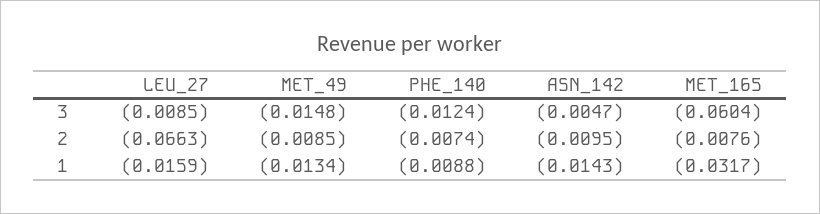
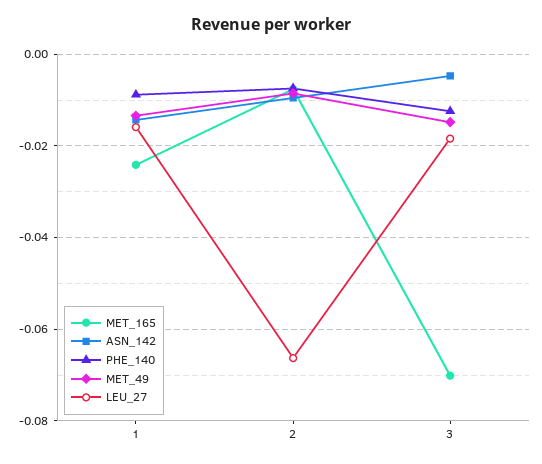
LEU_27, 3: -0.0085 -> -0.018
MET_165, 3: -0.0604 -> -0.07
MET_165, 1: -0.0317 -> -0.024

